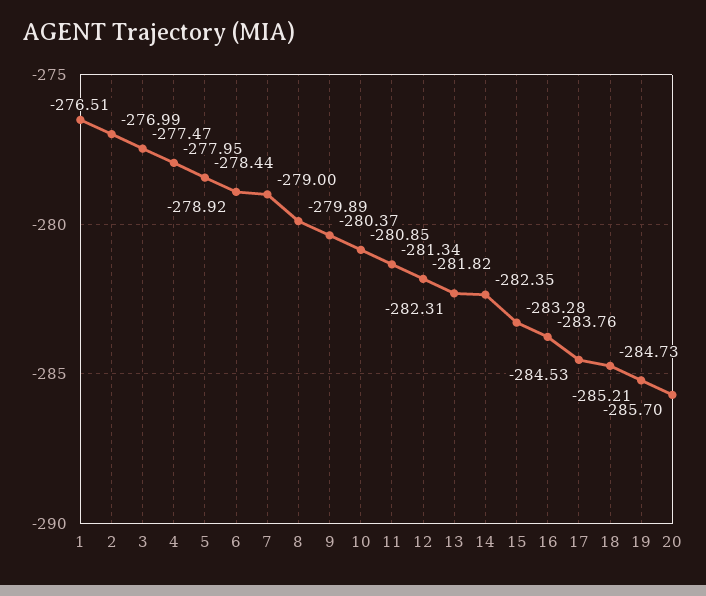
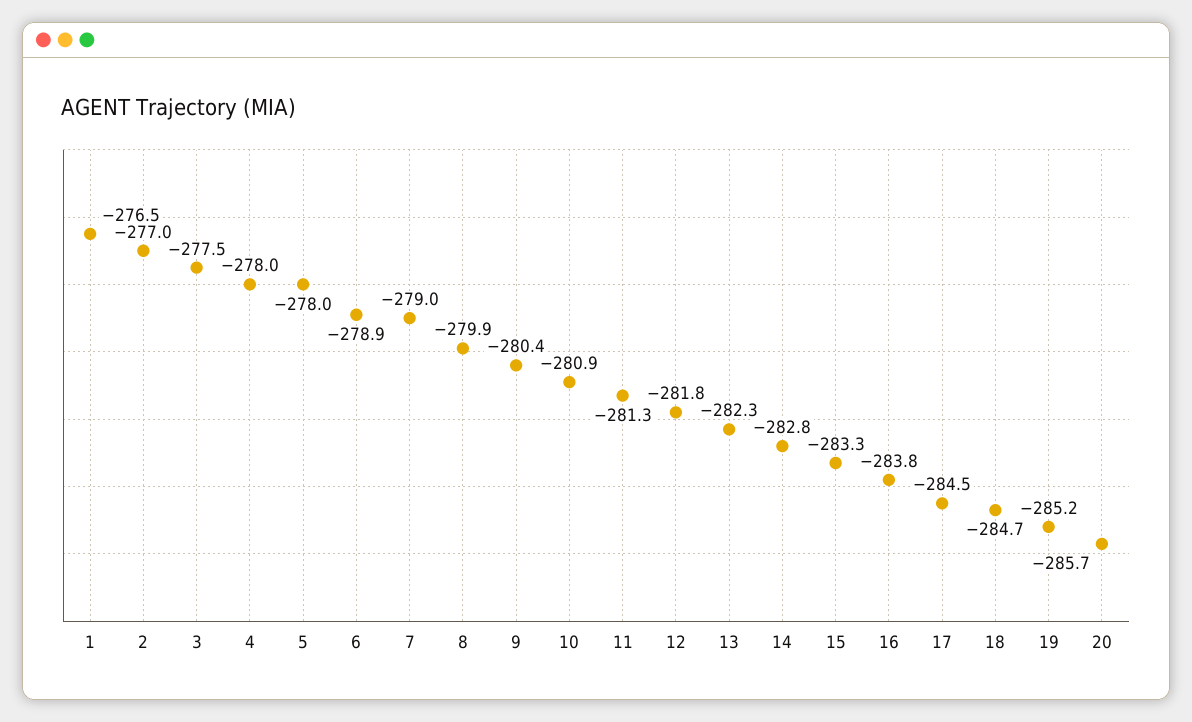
5: -278.44 -> -278
14: -282.35 -> -282.8

